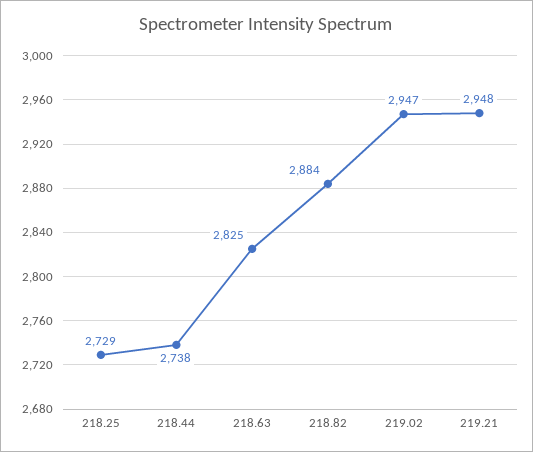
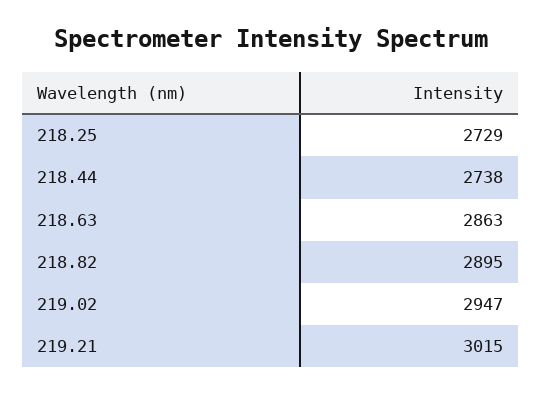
218.63: 2825 -> 2863
218.82: 2884 -> 2895
219.21: 2948 -> 3015

